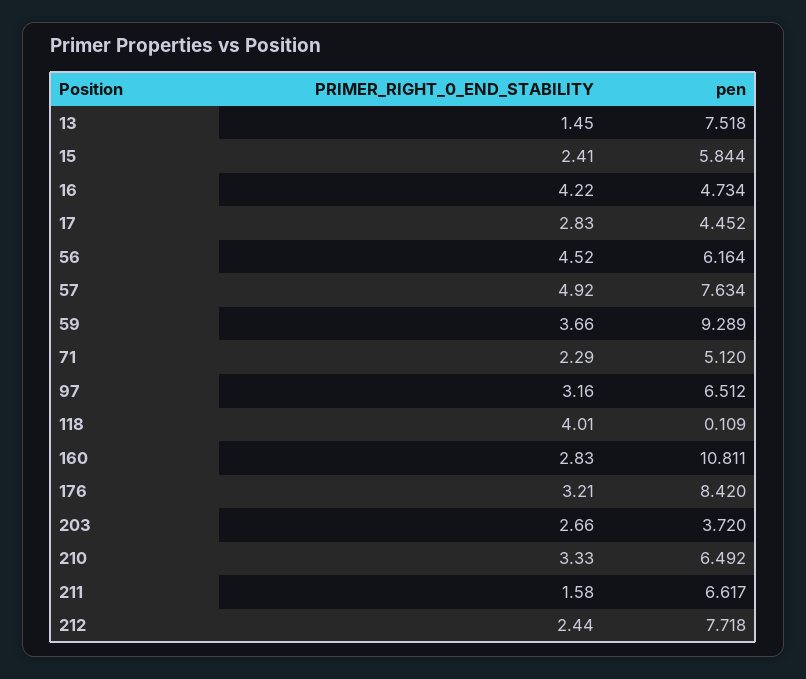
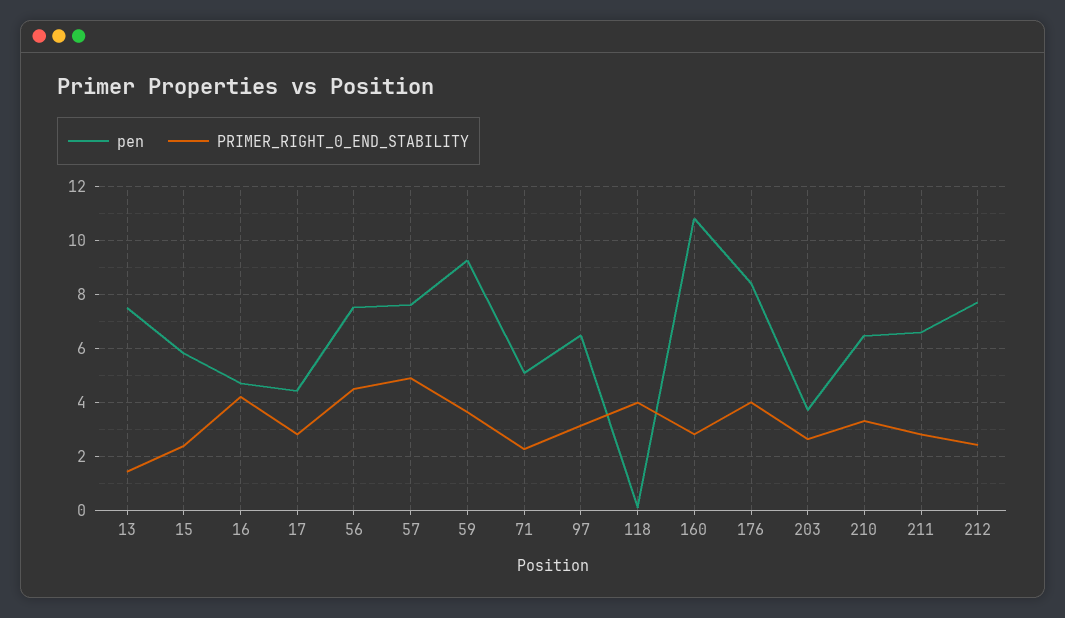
pen, 56: 6.164 -> 7.5
PRIMER_RIGHT_0_END_STABILITY, 176: 3.21 -> 4
PRIMER_RIGHT_0_END_STABILITY, 211: 1.58 -> 2.75

